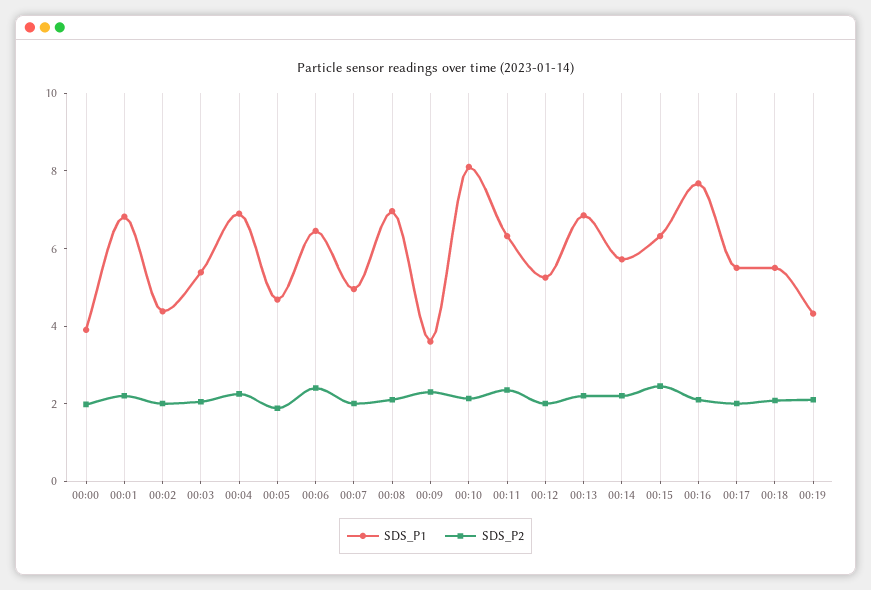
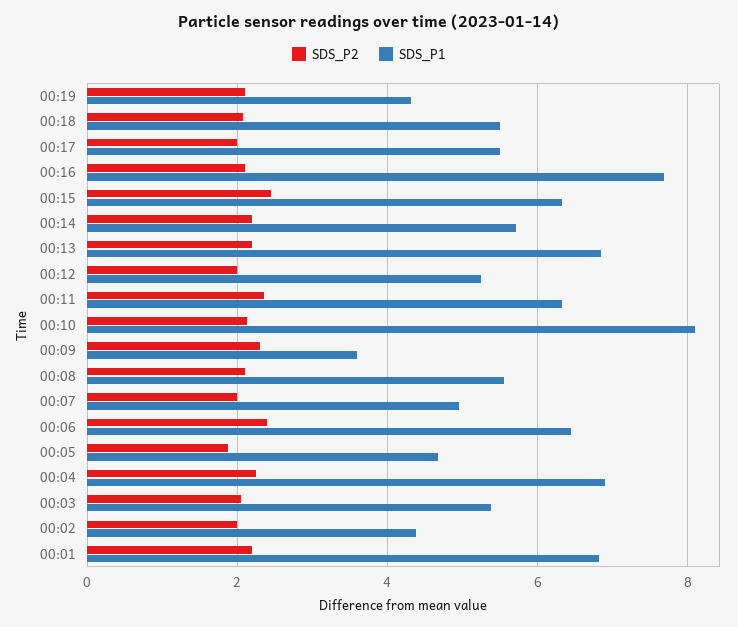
SDS_P1, 00:00: 4 -> none
SDS_P2, 00:00: 2 -> none
SDS_P1, 00:08: 7 -> 5.6

